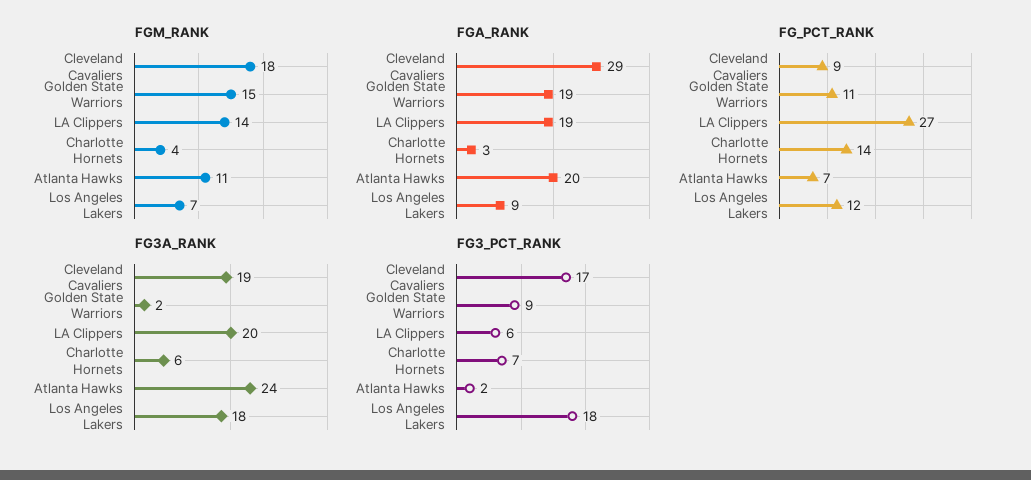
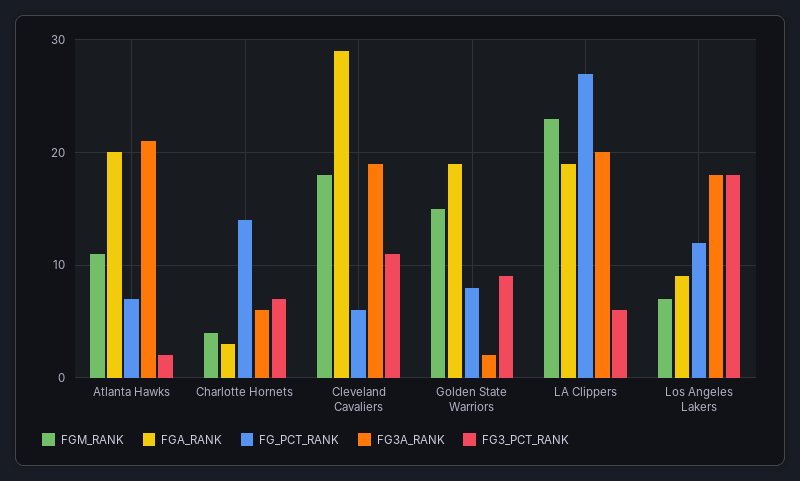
FGM_RANK, LA Clippers: 14 -> 23
FG_PCT_RANK, Cleveland Cavaliers: 9 -> 6
FG_PCT_RANK, Golden State Warriors: 11 -> 8
FG3A_RANK, Atlanta Hawks: 24 -> 21
FG3_PCT_RANK, Cleveland Cavaliers: 17 -> 11

